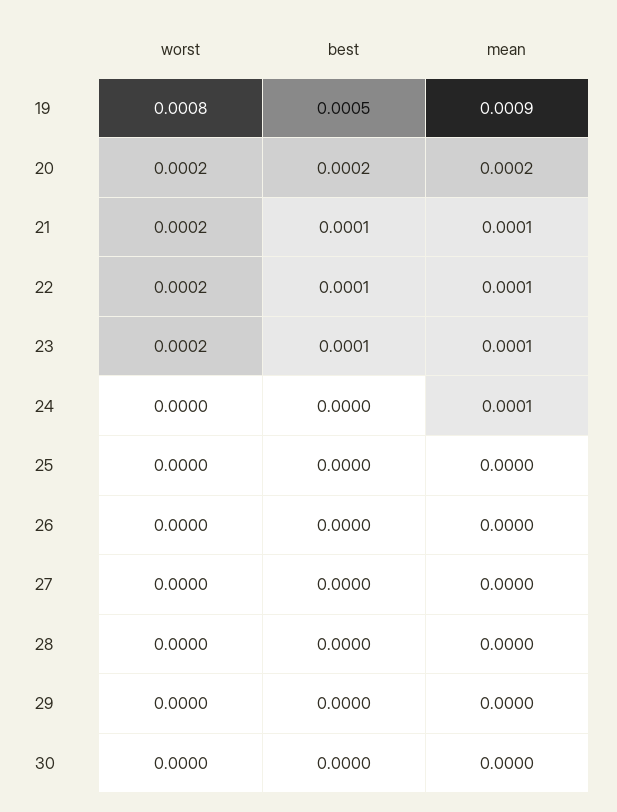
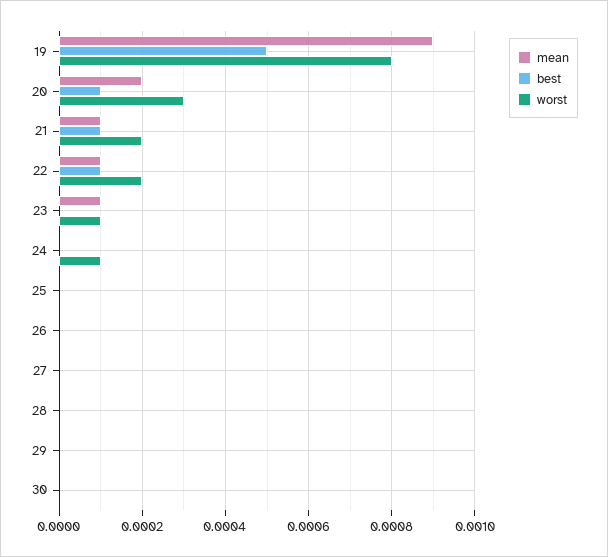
worst, 20: 0.0002 -> 0.0003
best, 20: 0.0002 -> 0.0001
worst, 23: 0.0002 -> 0.0001
best, 23: 0.0001 -> 0
worst, 24: 0 -> 0.0001
mean, 24: 0.0001 -> 0

